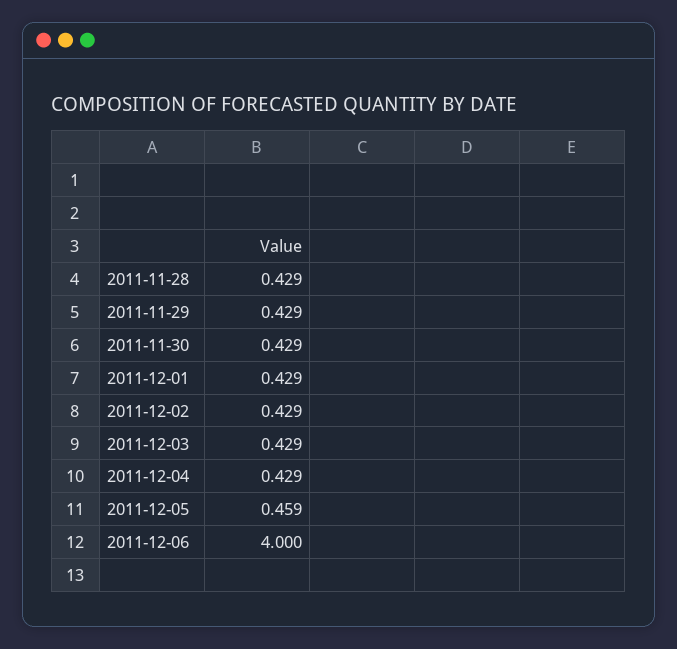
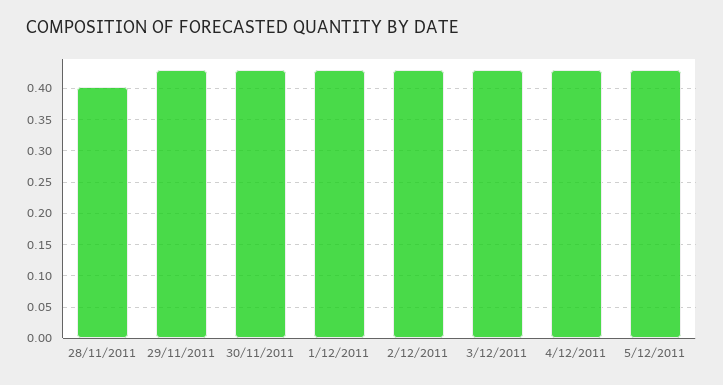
2011-11-28: 0.429 -> 0.4
2011-12-05: 0.459 -> 0.43
2011-12-06: 4 -> none

